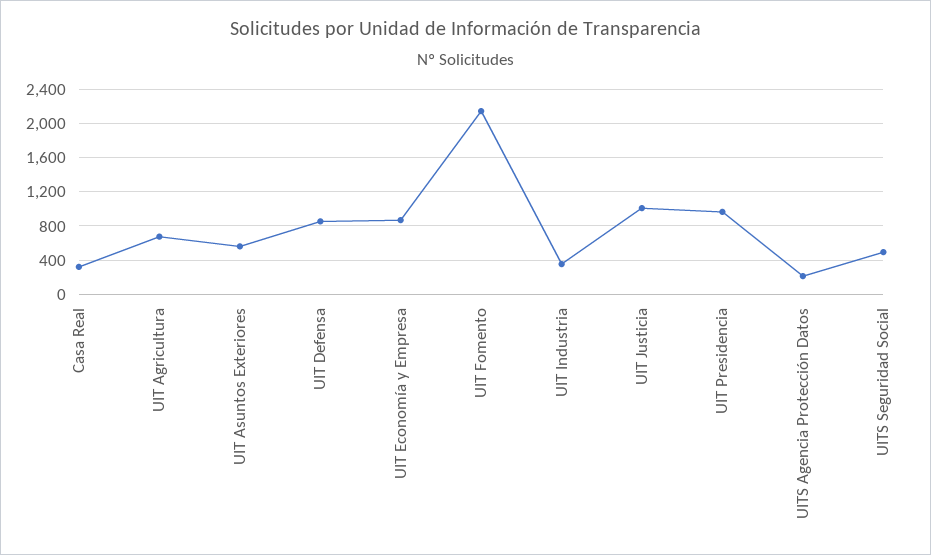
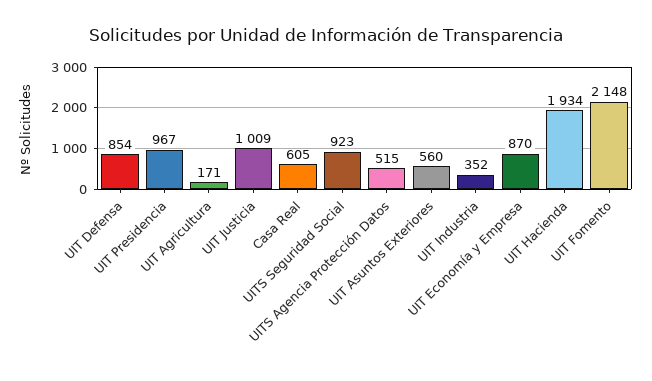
Casa Real: 300 -> 605
UIT Agricultura: 700 -> 171
UITS Agencia Protección Datos: 200 -> 515
UITS Seguridad Social: 500 -> 923
UIT Hacienda: none -> 1934

